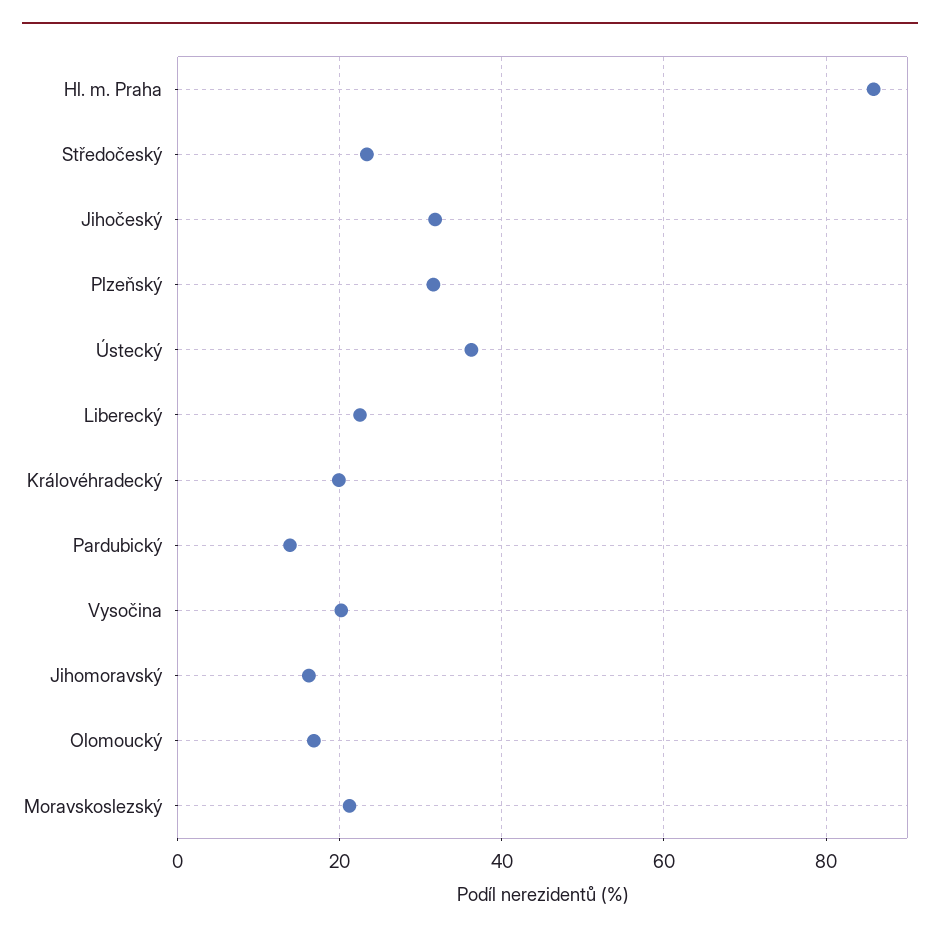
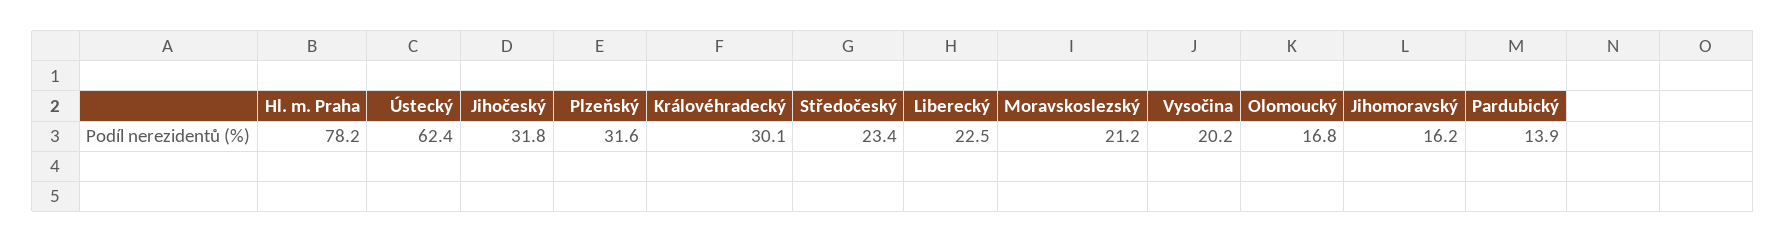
Hl. m. Praha: 86 -> 78.2
Ústecký: 36 -> 62.4
Královéhradecký: 20 -> 30.1

